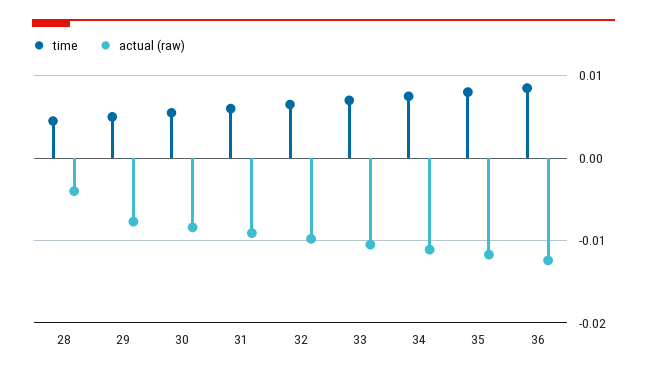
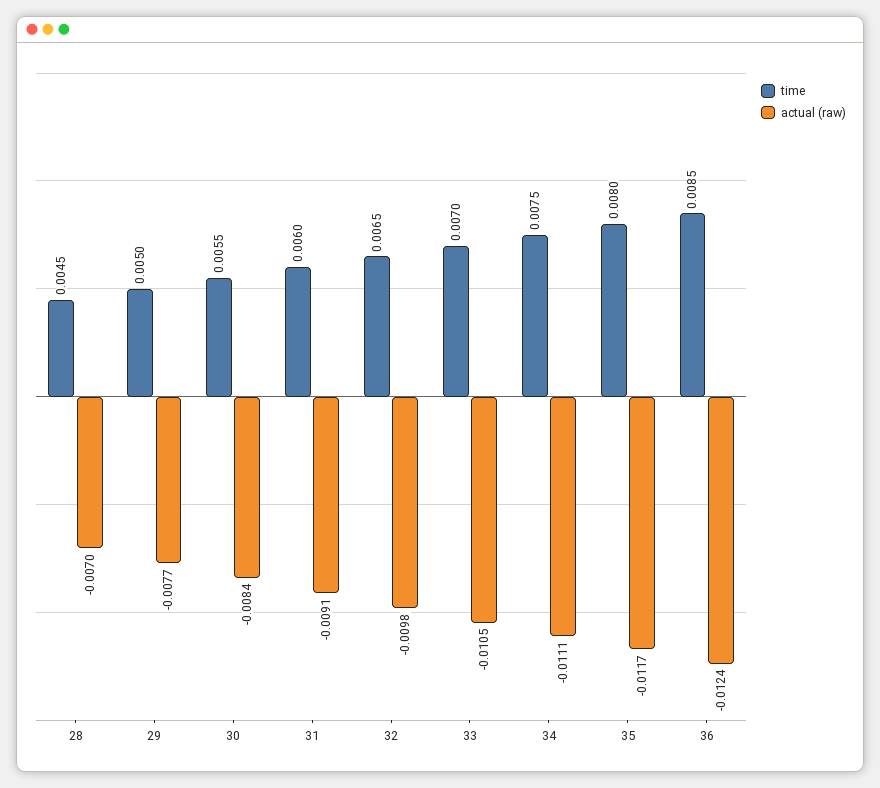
actual (raw), 28: -0.004 -> -0.007

